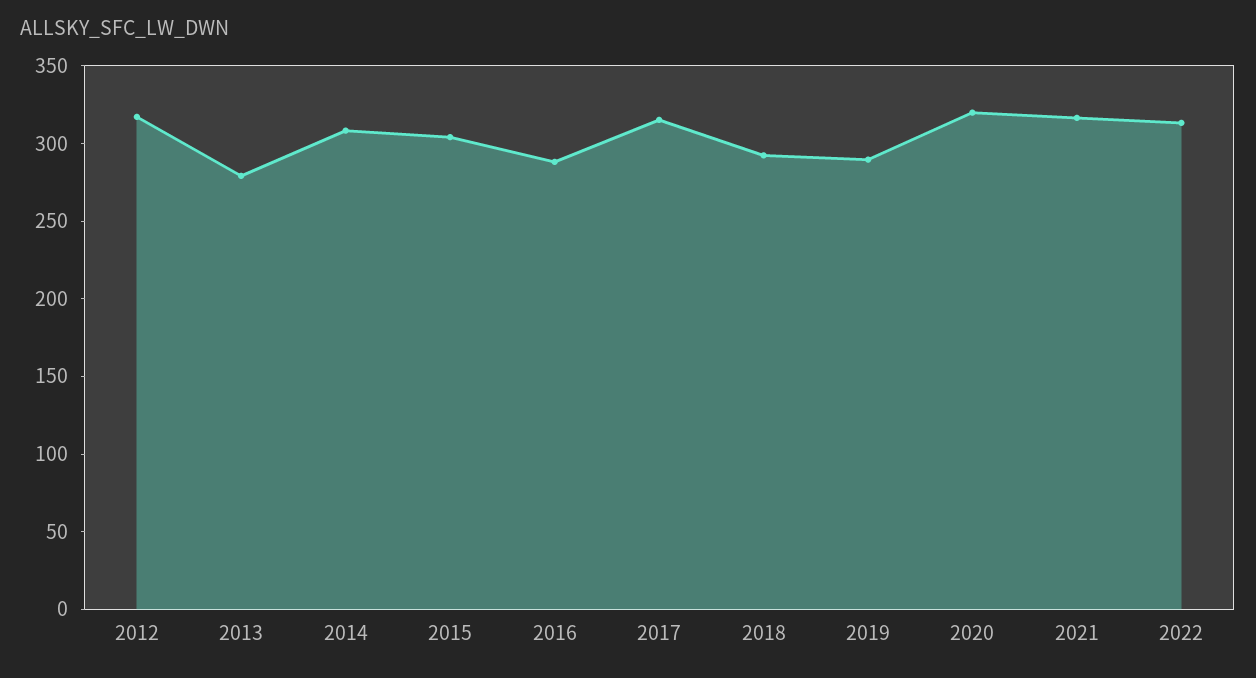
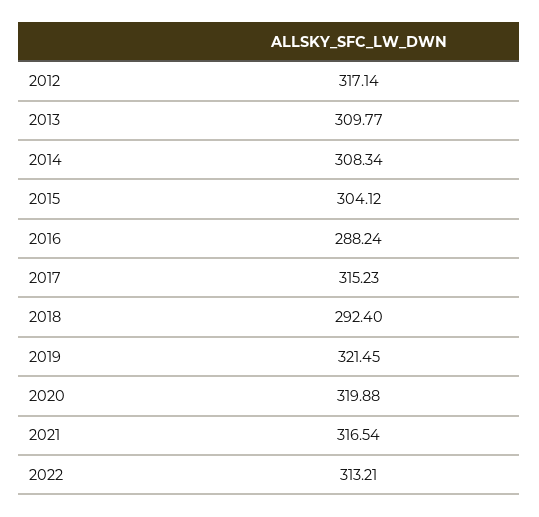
2013: 280 -> 309.77
2019: 290 -> 321.45

